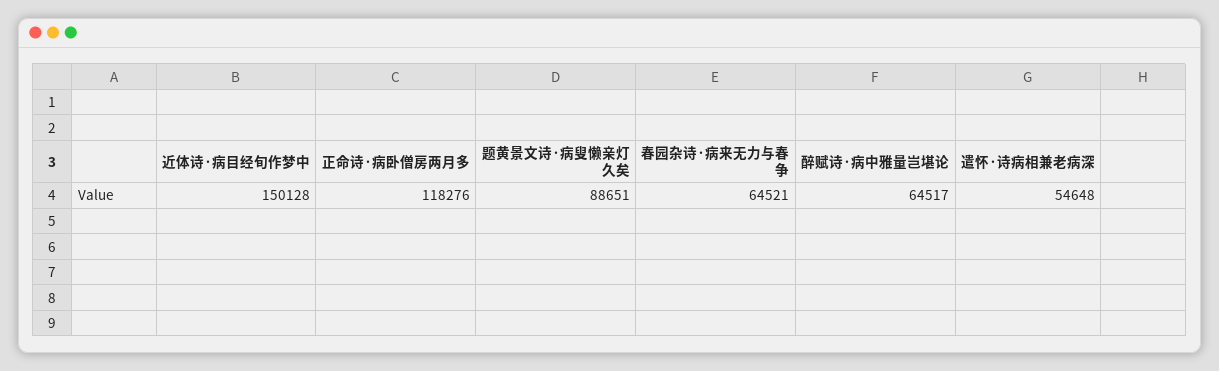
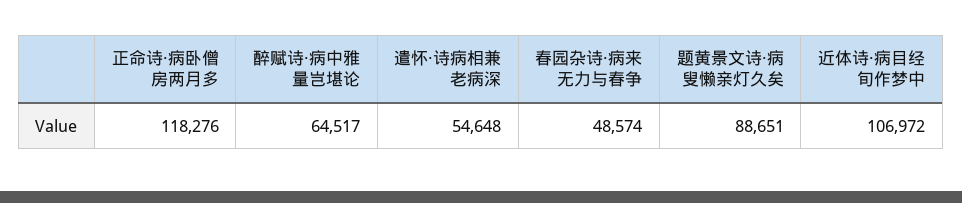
近体诗·病目经旬作梦中: 150128 -> 106972
春园杂诗·病来无力与春争: 64521 -> 48574

